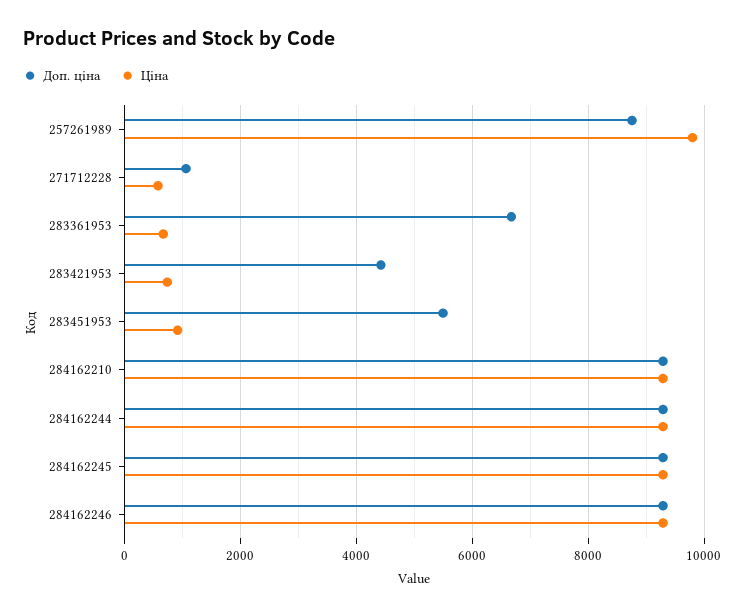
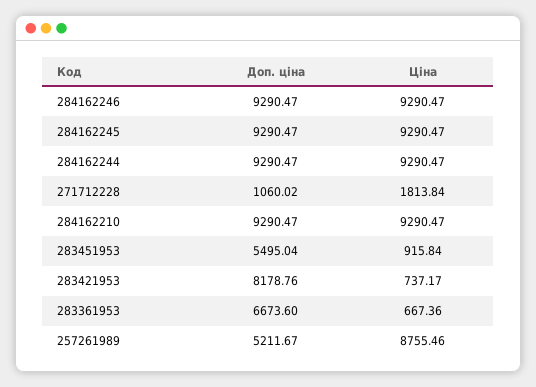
Доп. ціна, 257261989: 8800 -> 5211.67
Ціна, 257261989: 9800 -> 8755.46
Ціна, 271712228: 600 -> 1813.84
Доп. ціна, 283421953: 4400 -> 8178.76

